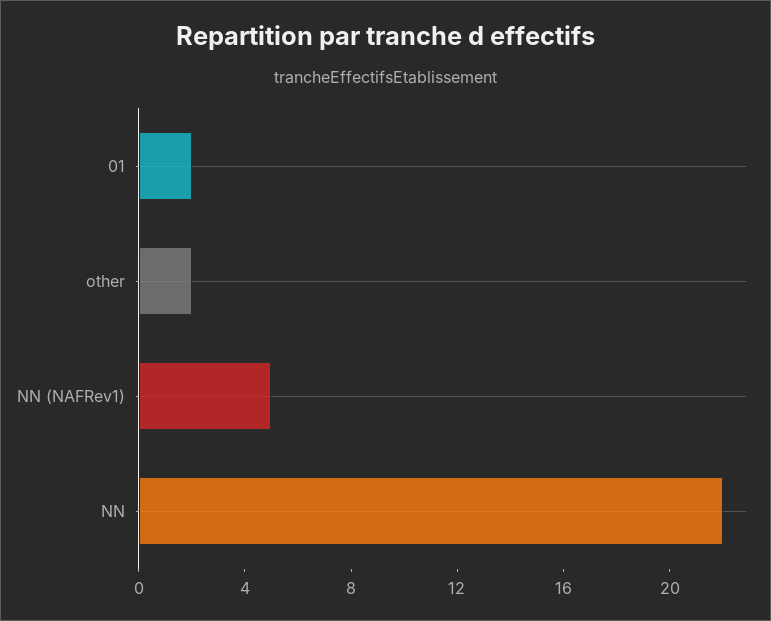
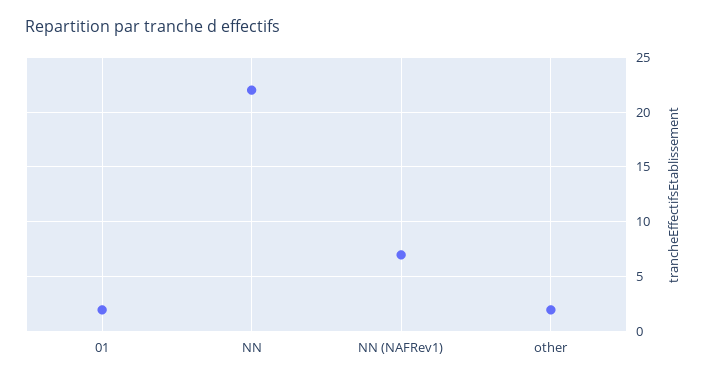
NN (NAFRev1): 5 -> 7

